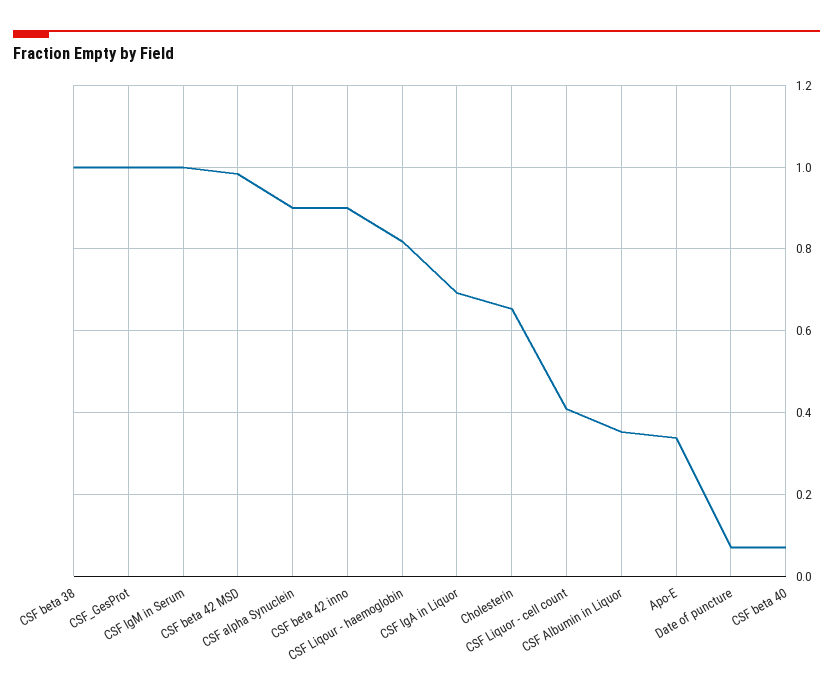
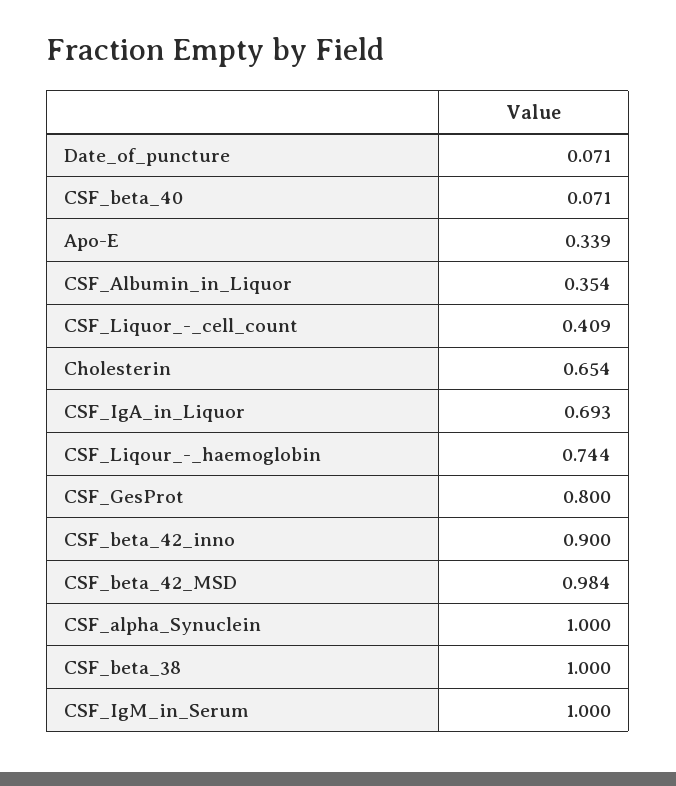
CSF_GesProt: 1 -> 0.8
CSF alpha Synuclein: 0.9 -> 1
CSF Liqour - haemoglobin: 0.82 -> 0.744

